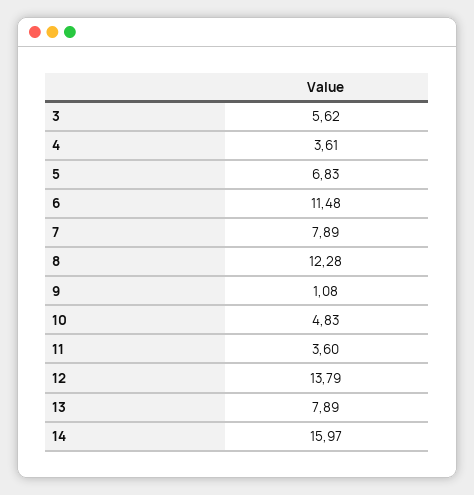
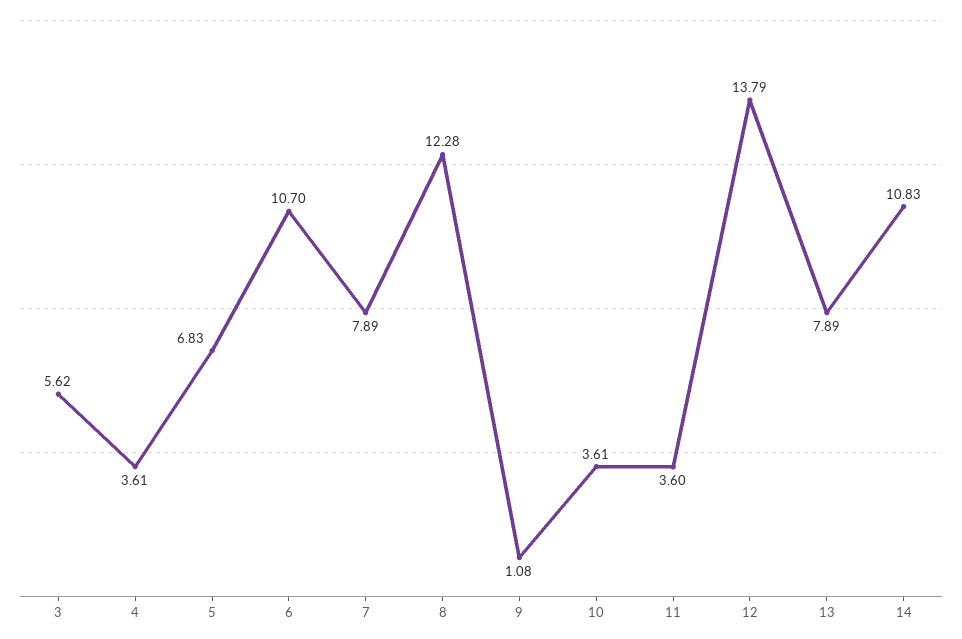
6: 11.48 -> 10.7
10: 4.83 -> 3.61
14: 15.97 -> 10.83

